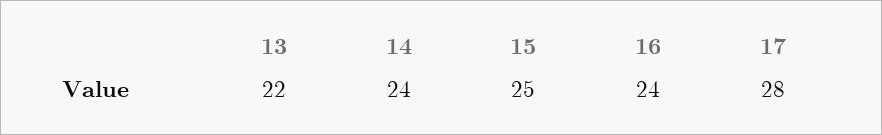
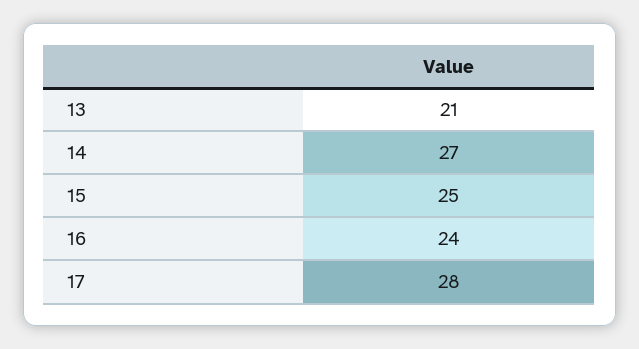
13: 22 -> 21
14: 24 -> 27

